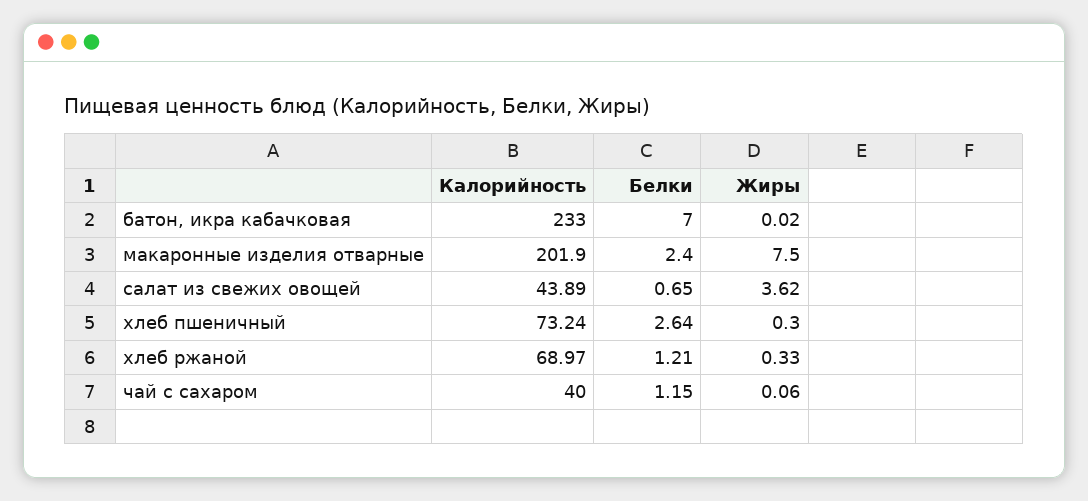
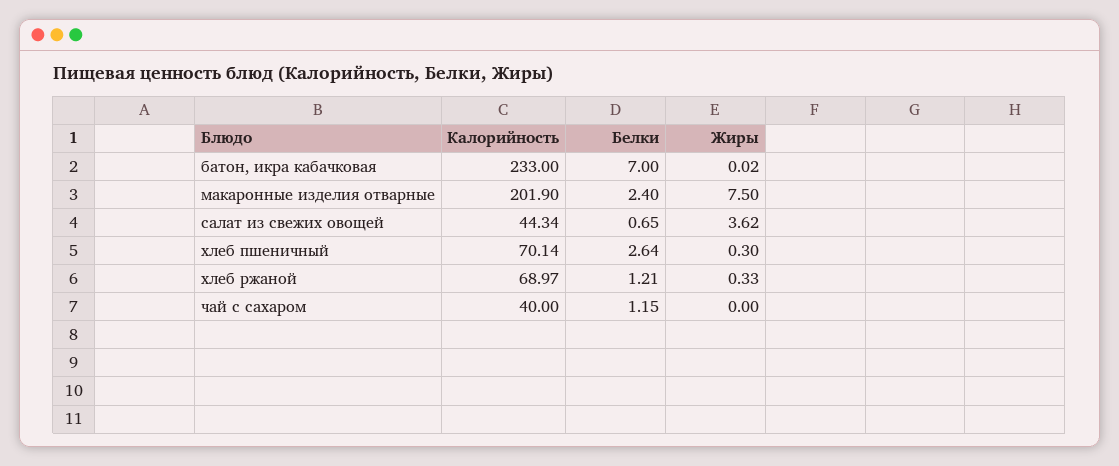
Калорийность, салат из свежих овощей: 43.89 -> 44.34
Калорийность, хлеб пшеничный: 73.24 -> 70.14
Жиры, чай с сахаром: 0.06 -> 0

